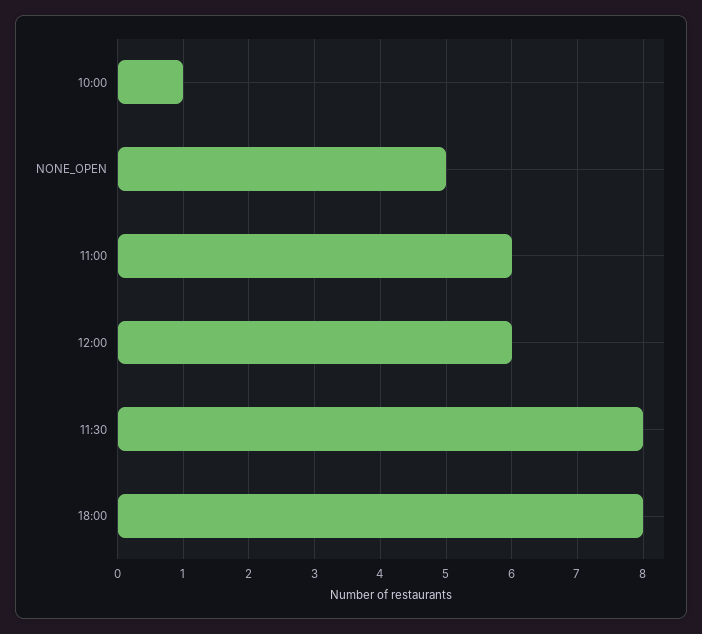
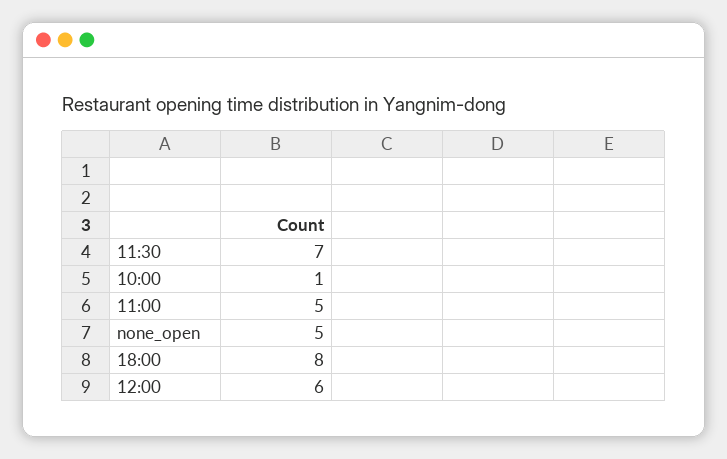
11:00: 6 -> 5
11:30: 8 -> 7

